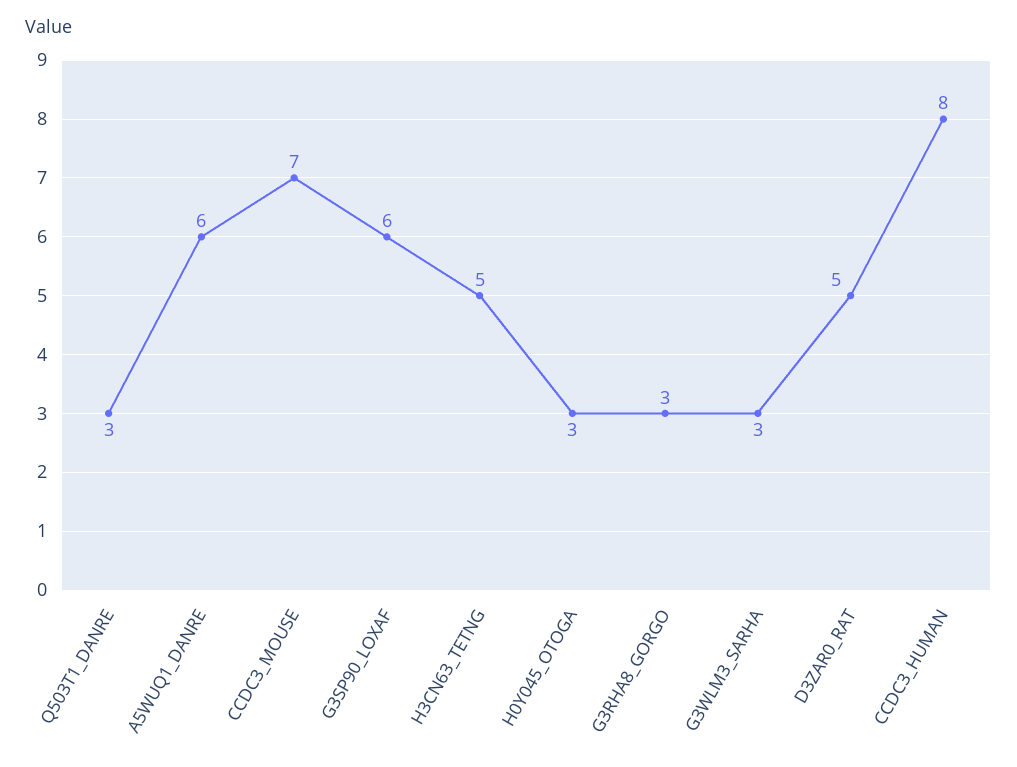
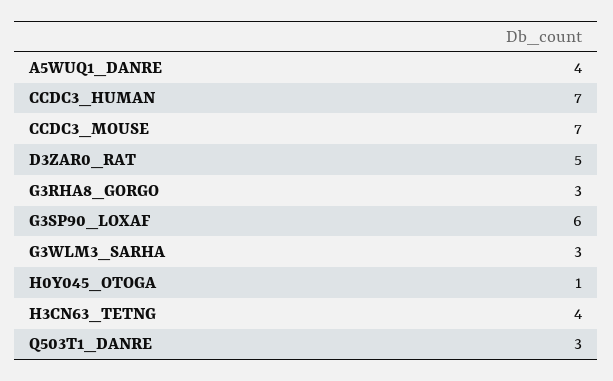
A5WUQ1_DANRE: 6 -> 4
H3CN63_TETNG: 5 -> 4
H0Y045_OTOGA: 3 -> 1
CCDC3_HUMAN: 8 -> 7

